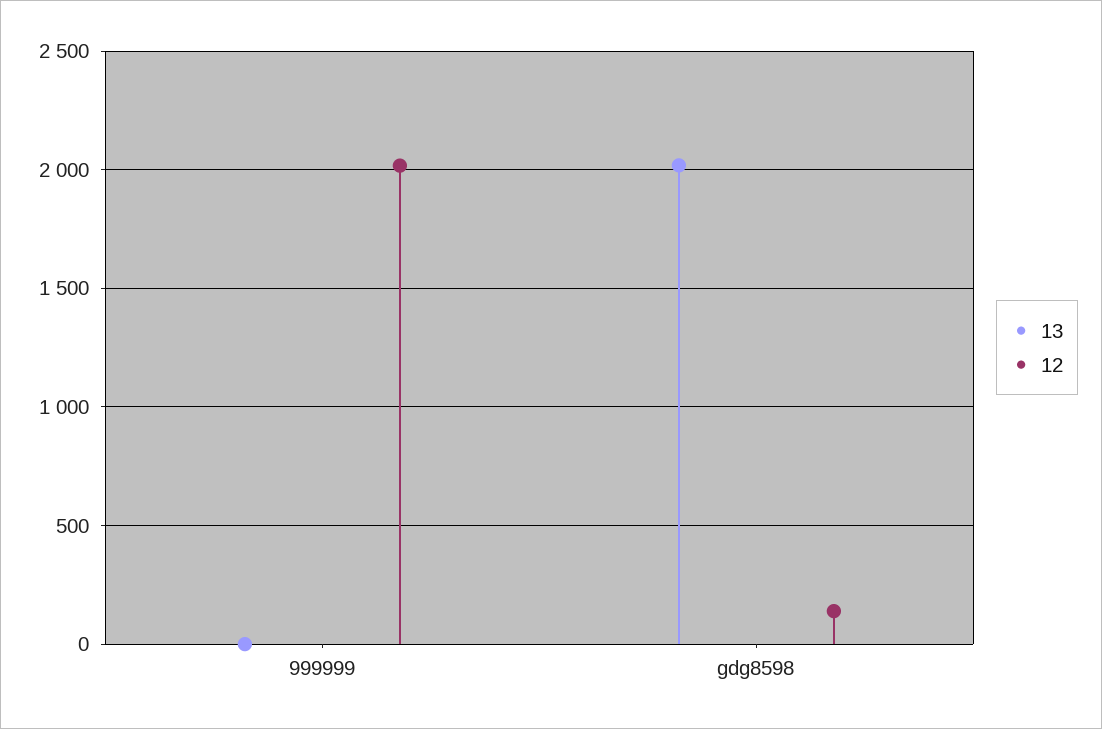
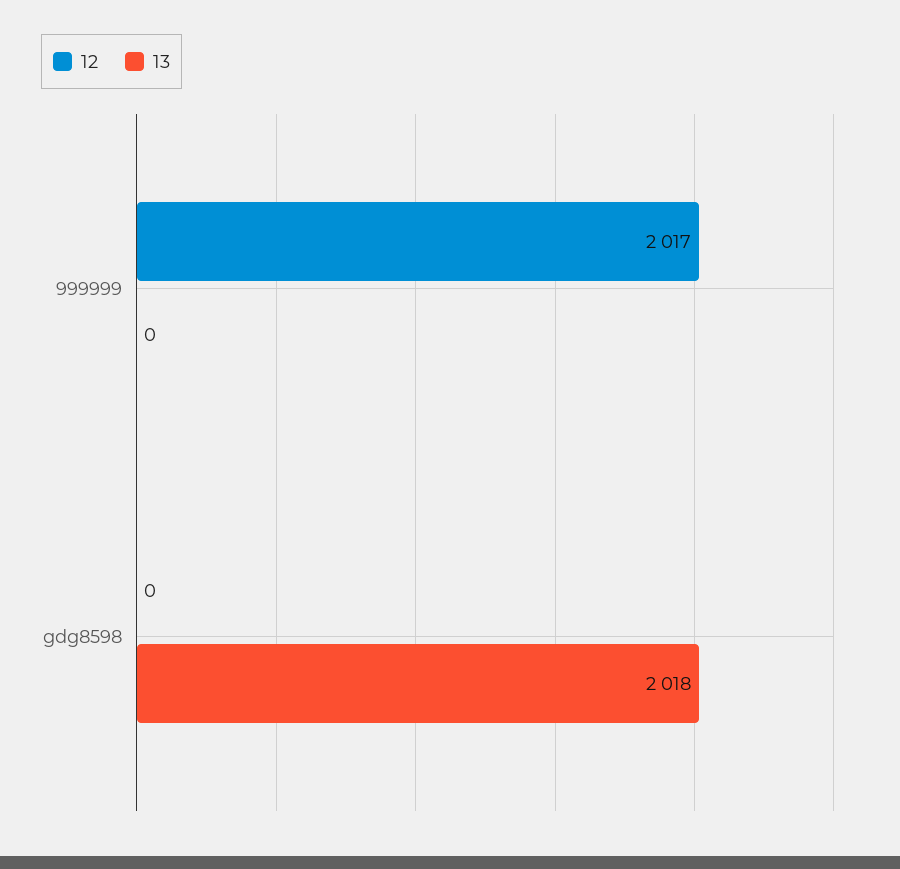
12, gdg8598: 150 -> 0

